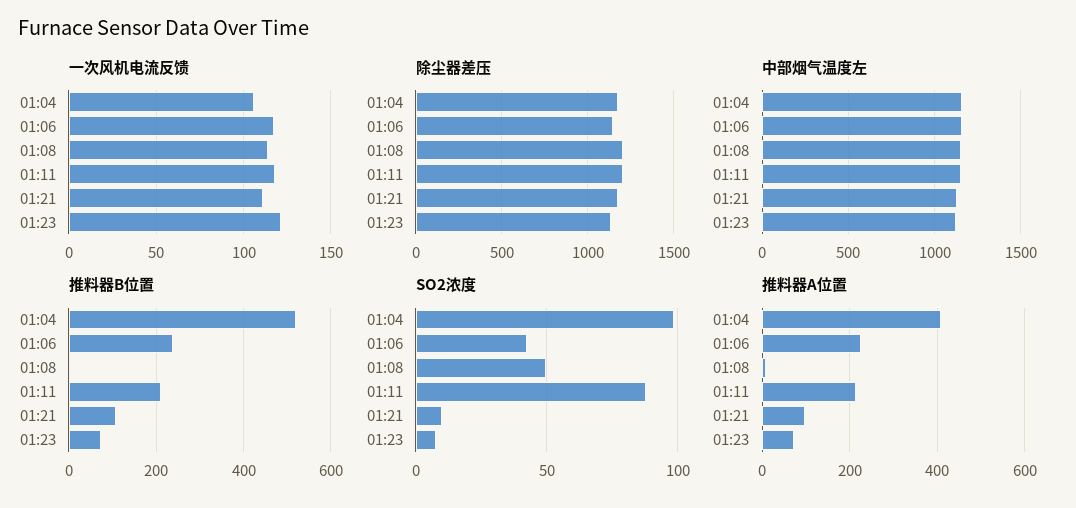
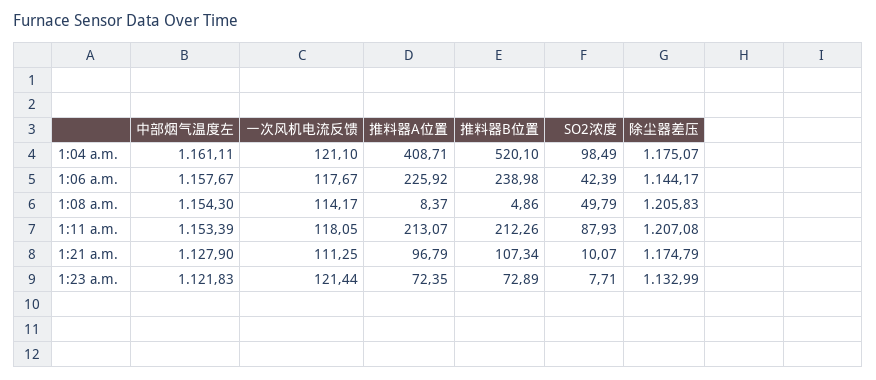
一次风机电流反馈, 01:04: 105 -> 121.1

